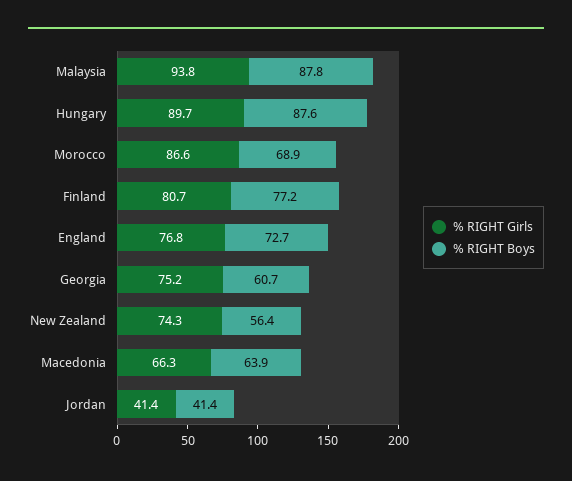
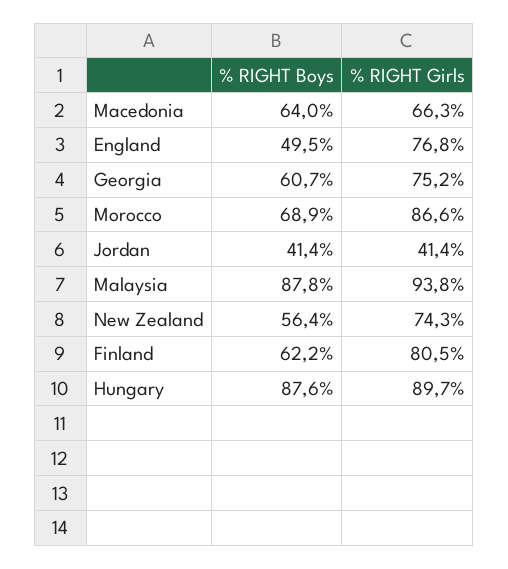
% RIGHT Girls, Finland: 80.7 -> 80.5
% RIGHT Boys, Finland: 77.2 -> 62.2
% RIGHT Boys, England: 72.7 -> 49.5
% RIGHT Boys, Macedonia: 63.9 -> 64

